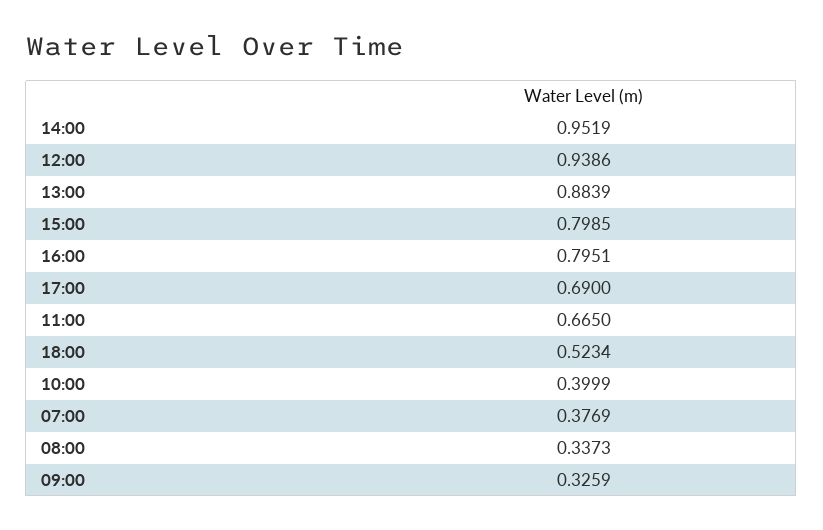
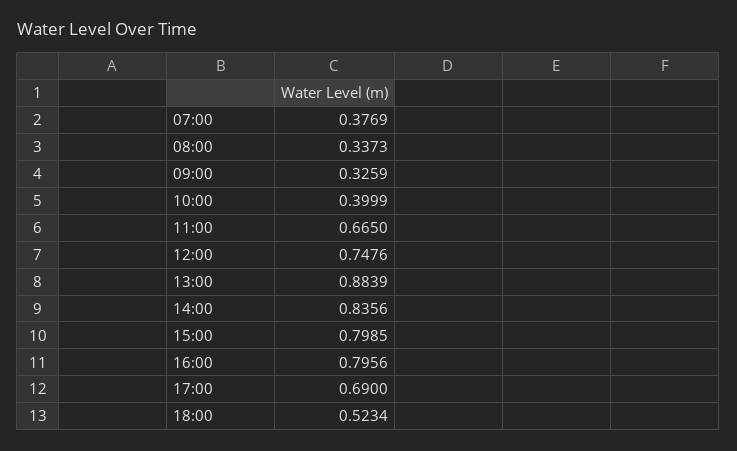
14:00: 0.9519 -> 0.8356
12:00: 0.9386 -> 0.7476
16:00: 0.7951 -> 0.7956

